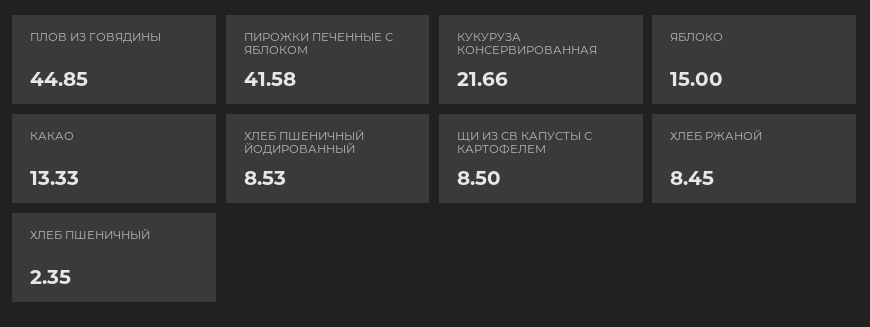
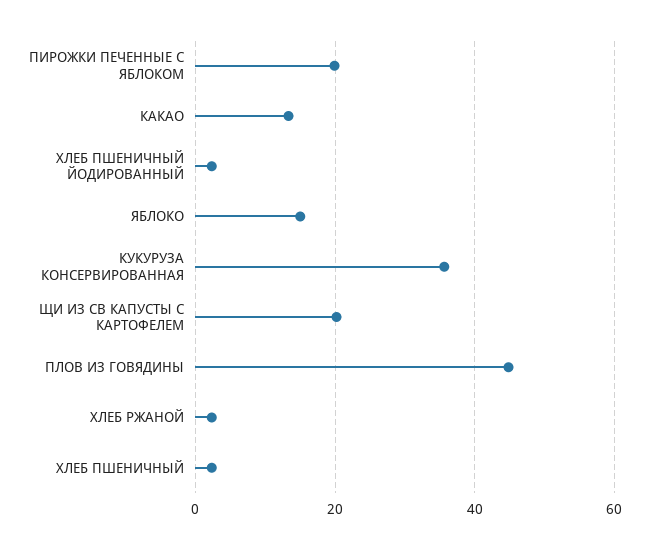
ПИРОЖКИ ПЕЧЕННЫЕ С ЯБЛОКОМ: 41.58 -> 20
КУКУРУЗА КОНСЕРВИРОВАННАЯ: 21.66 -> 36
ХЛЕБ ПШЕНИЧНЫЙ ЙОДИРОВАННЫЙ: 8.53 -> 2
ЩИ ИЗ СВ КАПУСТЫ С КАРТОФЕЛЕМ: 8.5 -> 20
ХЛЕБ РЖАНОЙ: 8.45 -> 2

